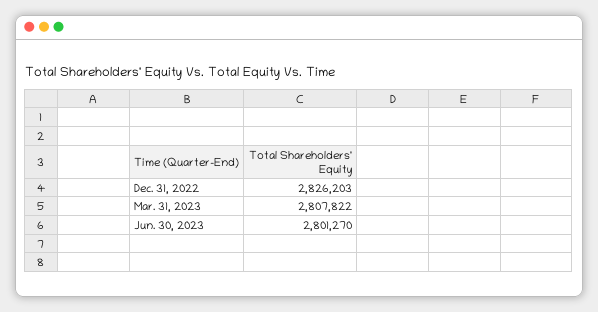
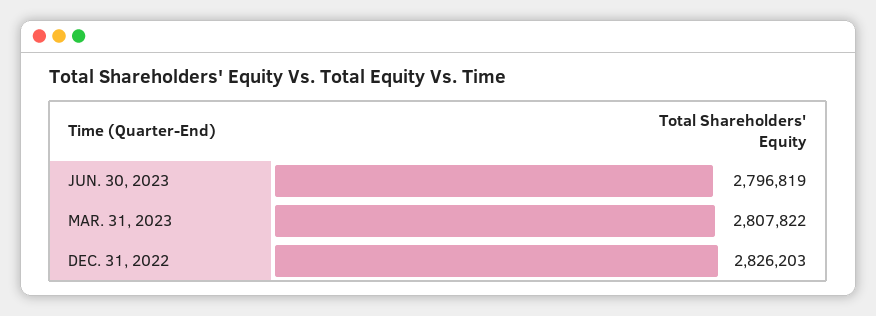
Jun. 30, 2023: 2801270 -> 2796819

